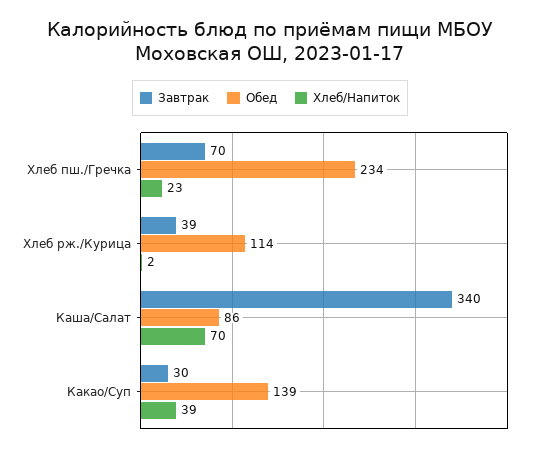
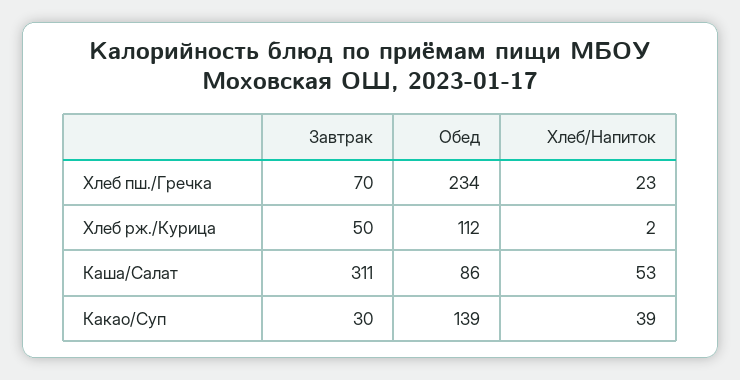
Завтрак, Хлеб рж./Курица: 39 -> 50
Обед, Хлеб рж./Курица: 114 -> 112
Завтрак, Каша/Салат: 340 -> 311
Хлеб/Напиток, Каша/Салат: 70 -> 53

